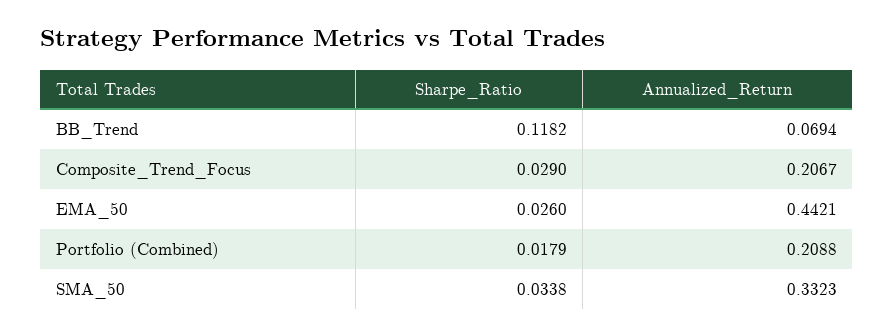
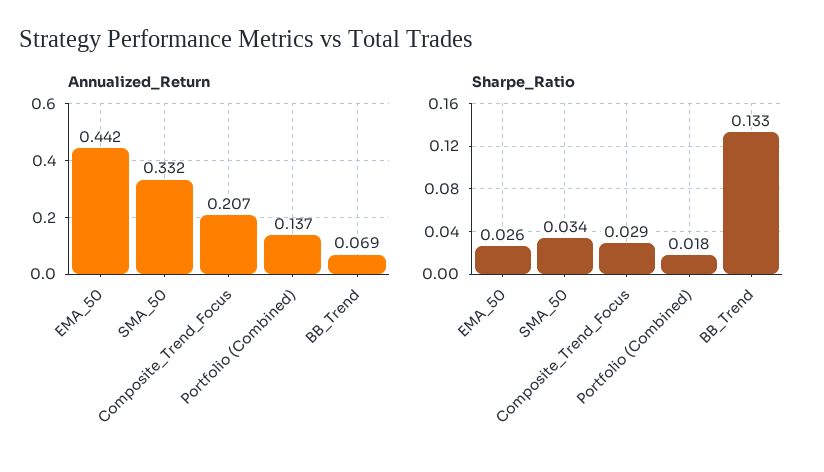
Sharpe_Ratio, BB_Trend: 0.1182 -> 0.133
Annualized_Return, Portfolio (Combined): 0.2088 -> 0.137

